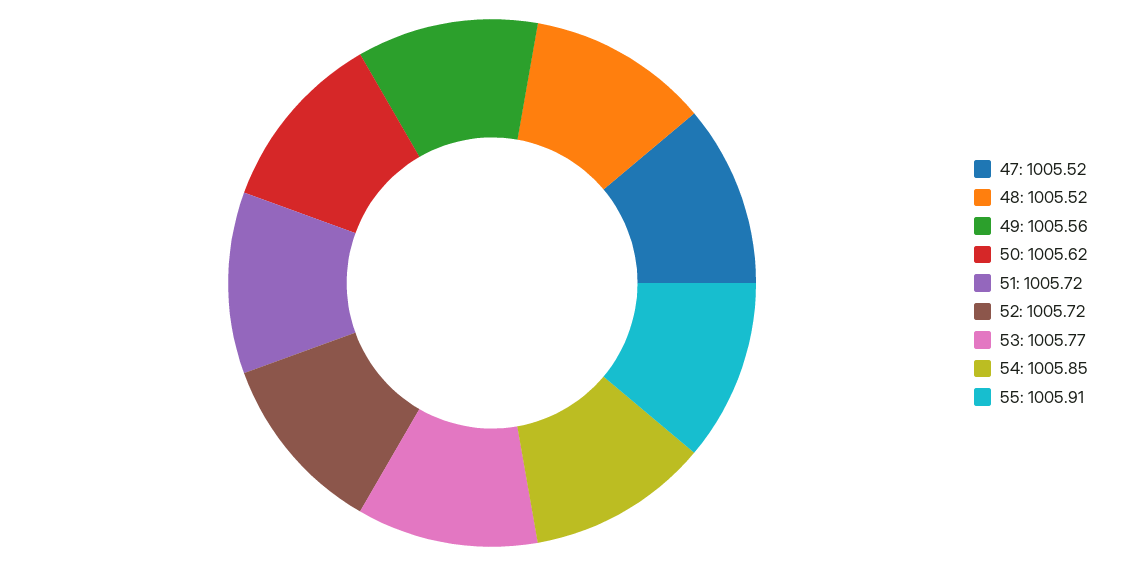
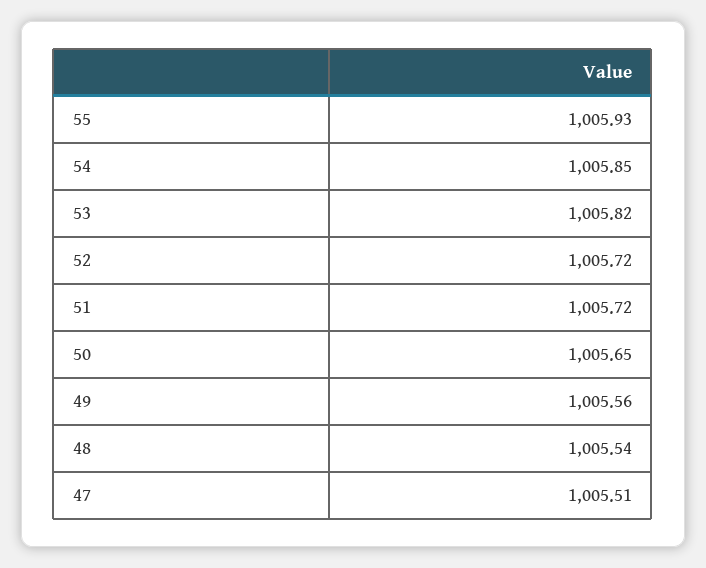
47: 1005.52 -> 1005.51
48: 1005.52 -> 1005.54
50: 1005.62 -> 1005.65
53: 1005.77 -> 1005.82
55: 1005.91 -> 1005.93

